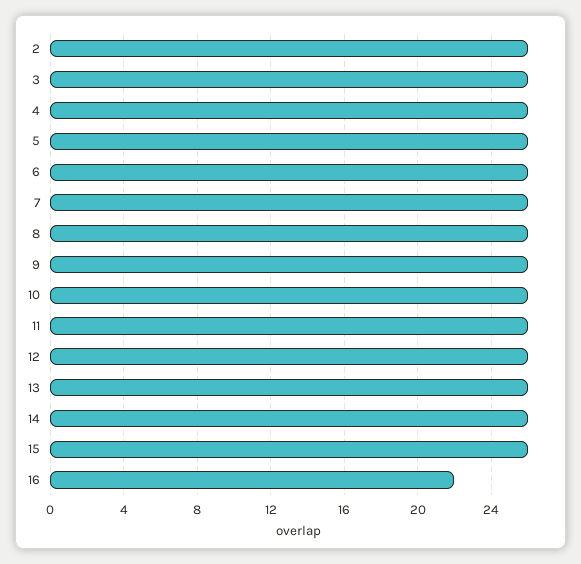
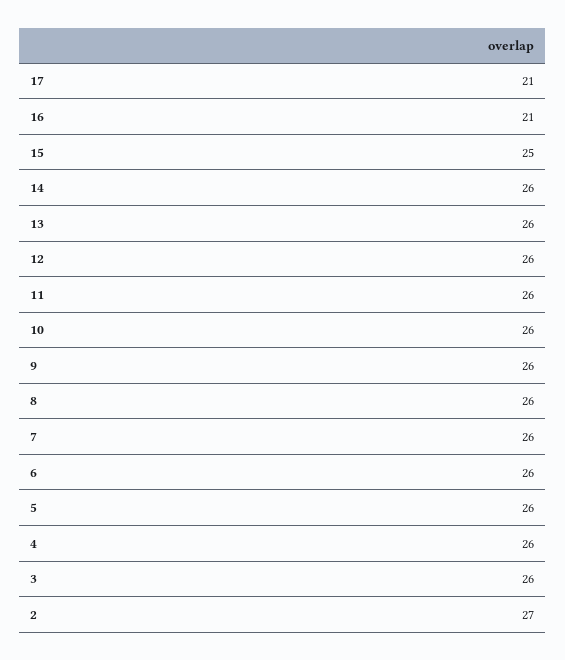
2: 26 -> 27
15: 26 -> 25
16: 22 -> 21
17: none -> 21

